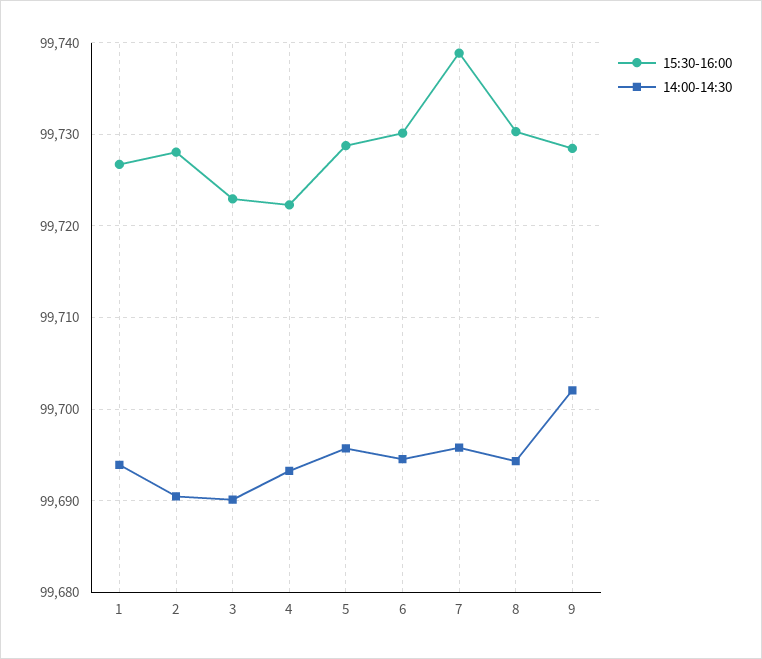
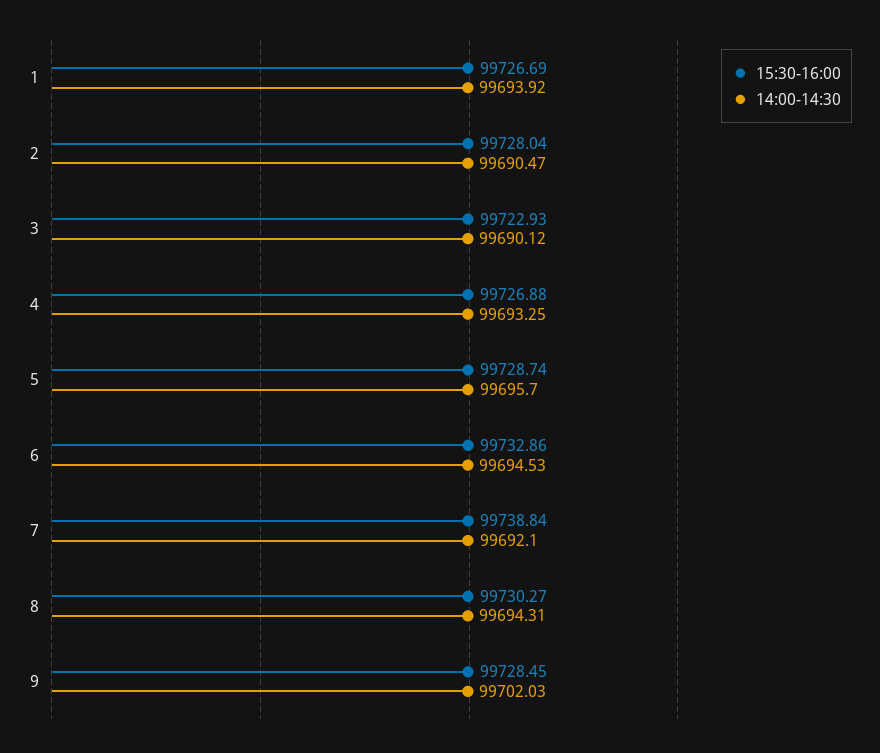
15:30-16:00, 4: 99722 -> 99726.88
15:30-16:00, 6: 99730 -> 99732.86
14:00-14:30, 7: 99696 -> 99692.1

